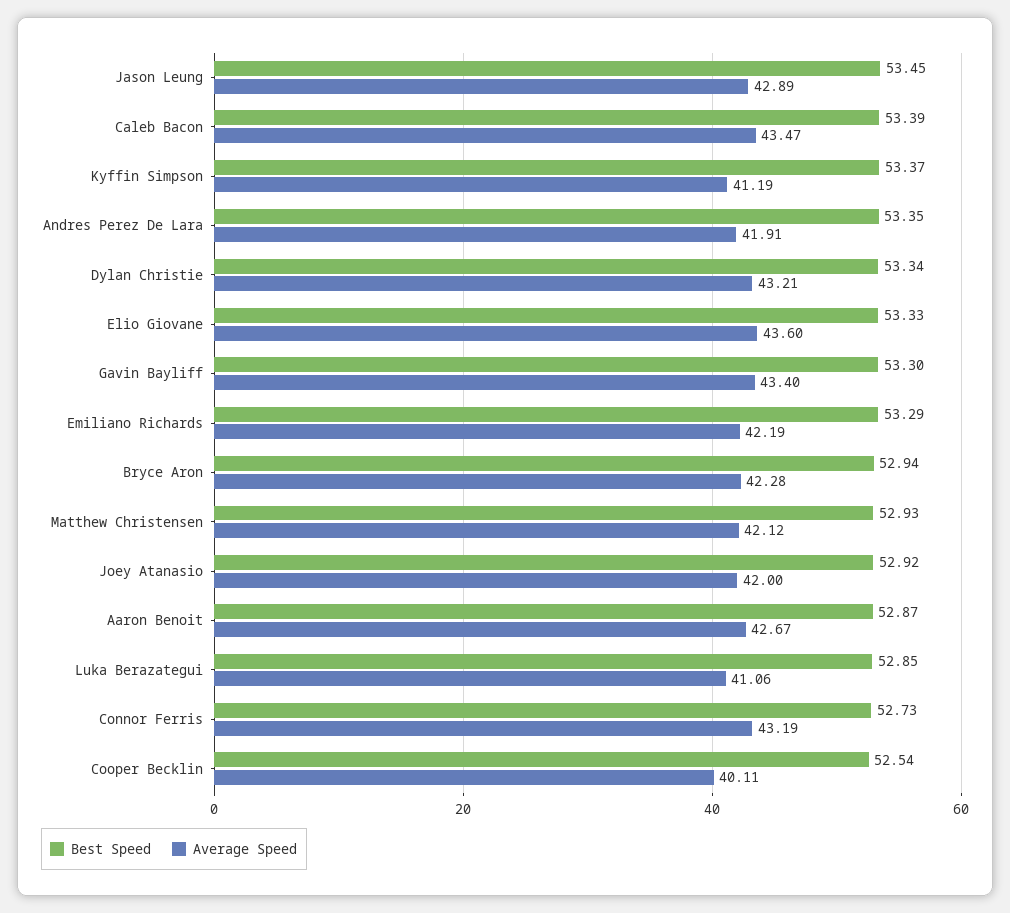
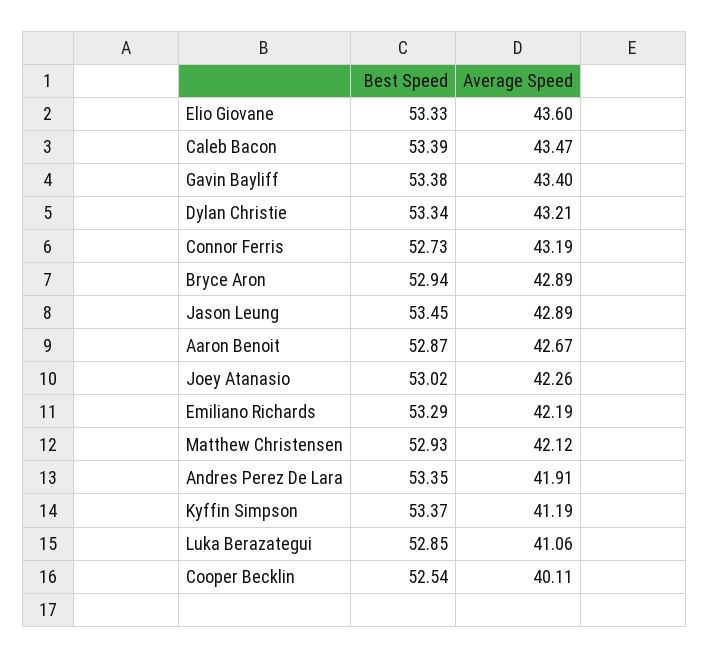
Best Speed, Gavin Bayliff: 53.3 -> 53.38
Average Speed, Bryce Aron: 42.28 -> 42.89
Best Speed, Joey Atanasio: 52.92 -> 53.02
Average Speed, Joey Atanasio: 42 -> 42.26

